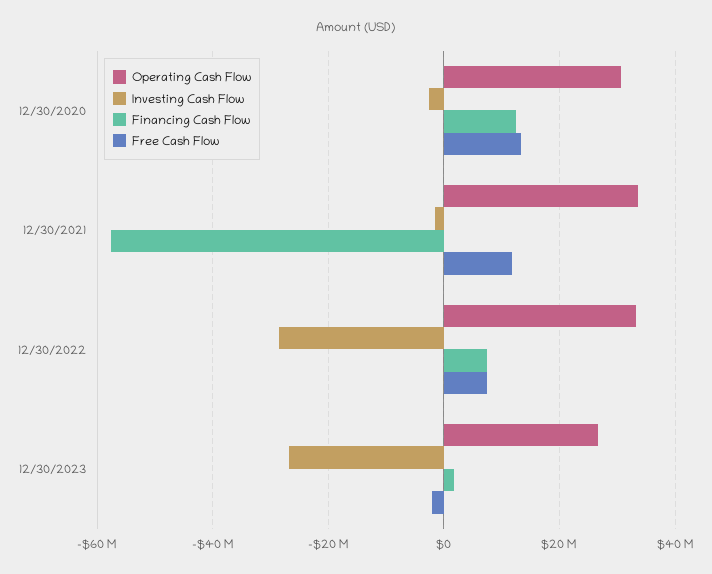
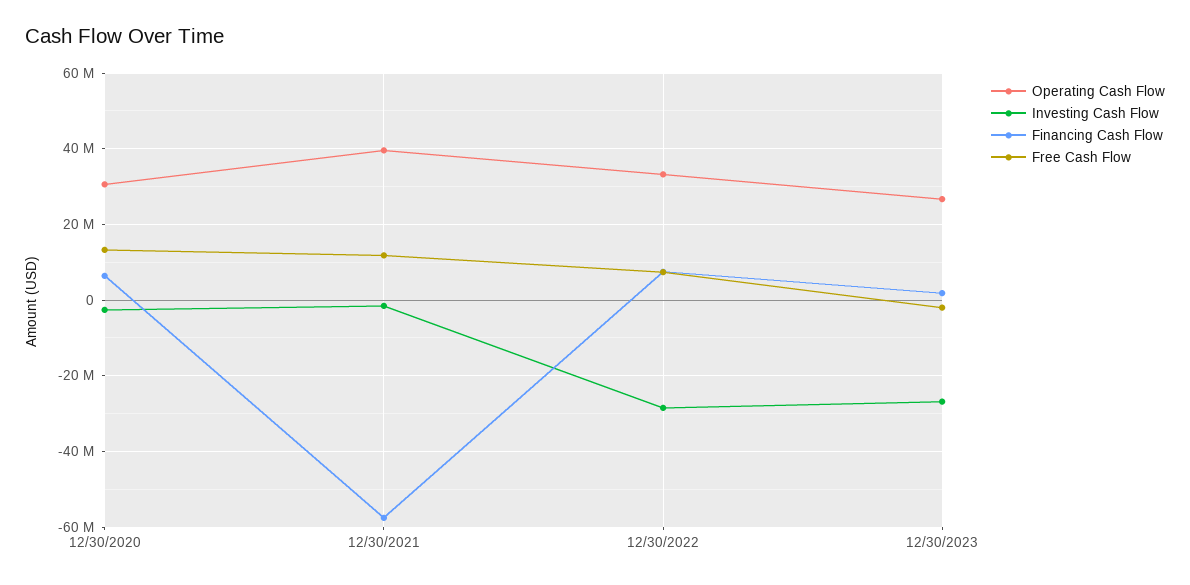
Financing Cash Flow, 12/30/2020: 12000000 -> 6000000
Operating Cash Flow, 12/30/2021: 34000000 -> 40000000

